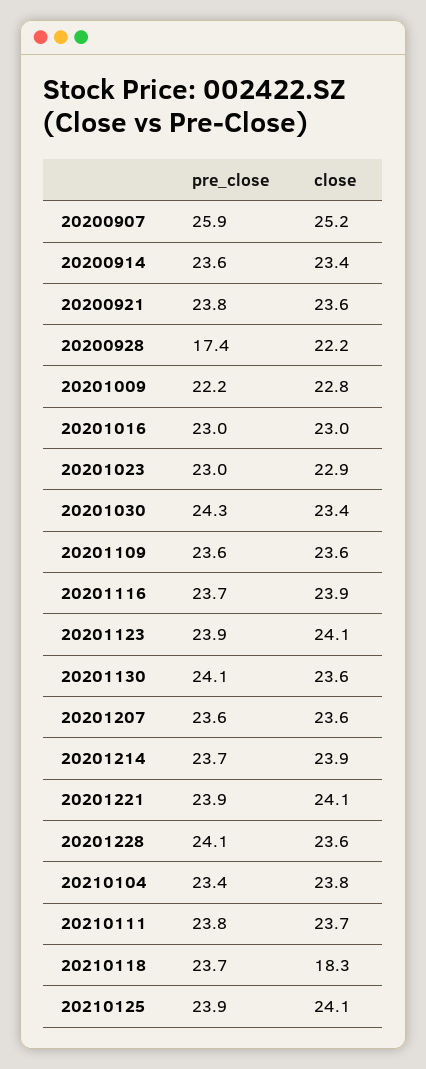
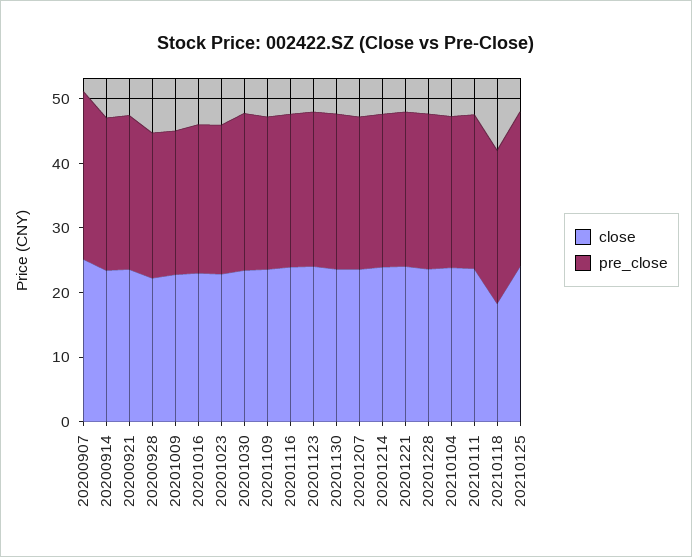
pre_close, 20200928: 17.4 -> 22

